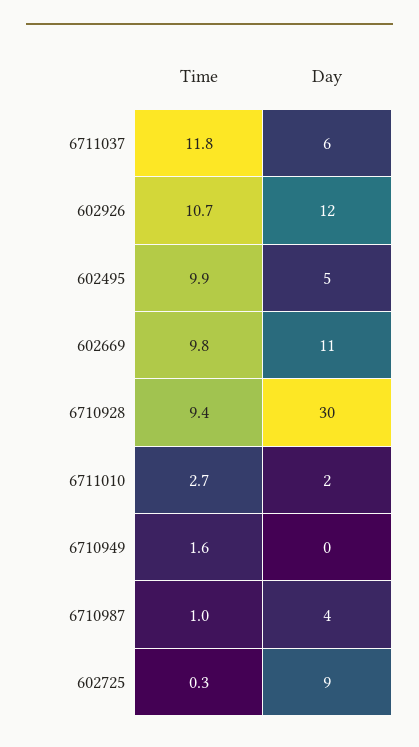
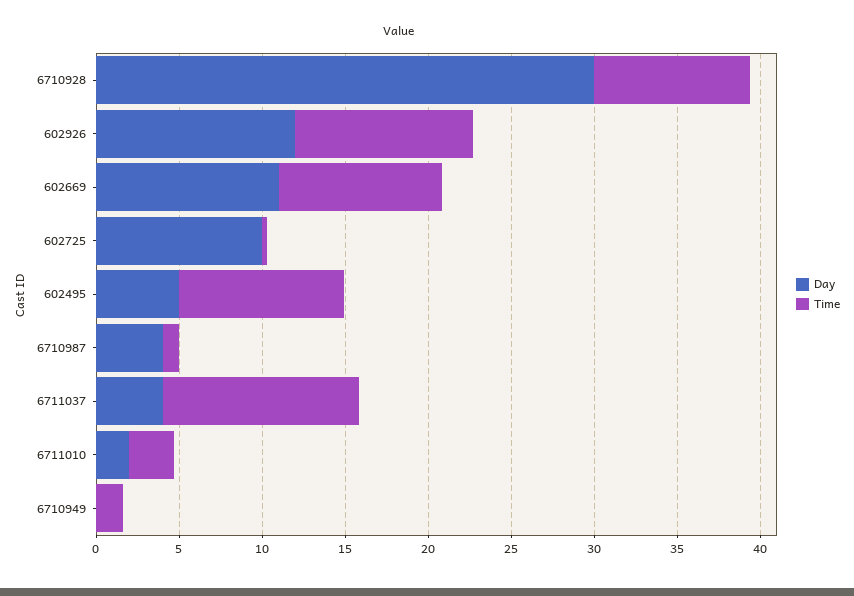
Day, 6711037: 6 -> 4
Day, 602725: 9 -> 10

